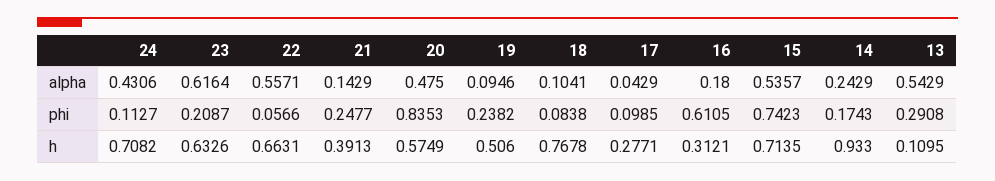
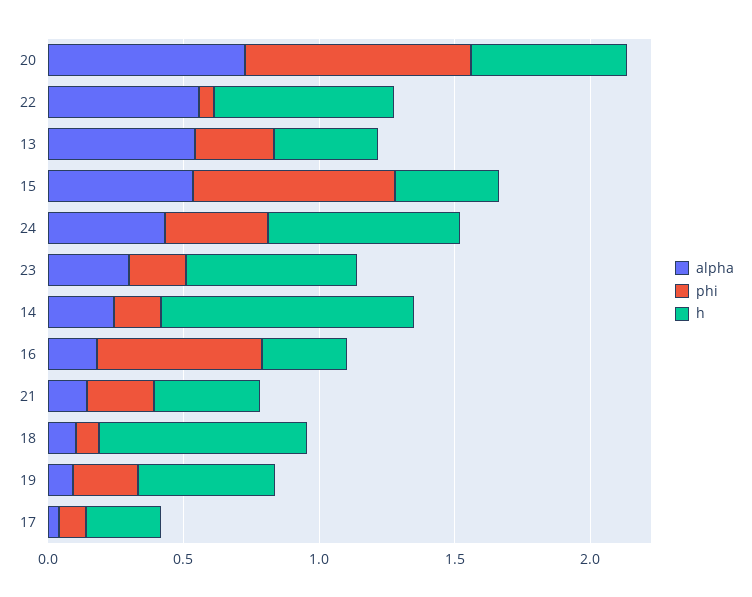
alpha, 23: 0.6164 -> 0.3
alpha, 20: 0.475 -> 0.7
phi, 24: 0.1127 -> 0.4
h, 15: 0.7135 -> 0.4
h, 13: 0.1095 -> 0.4

